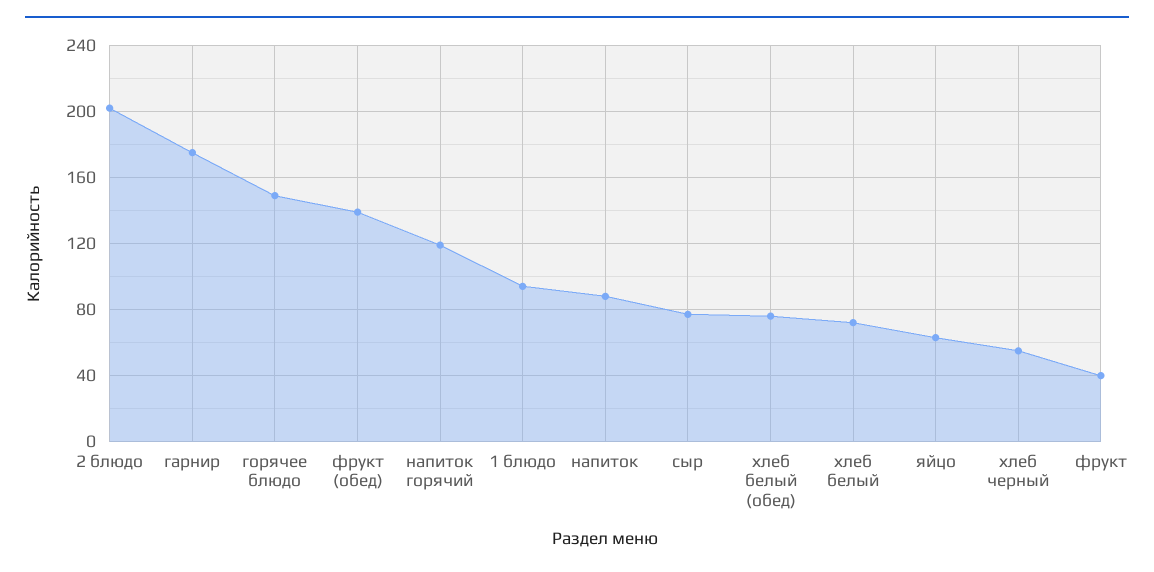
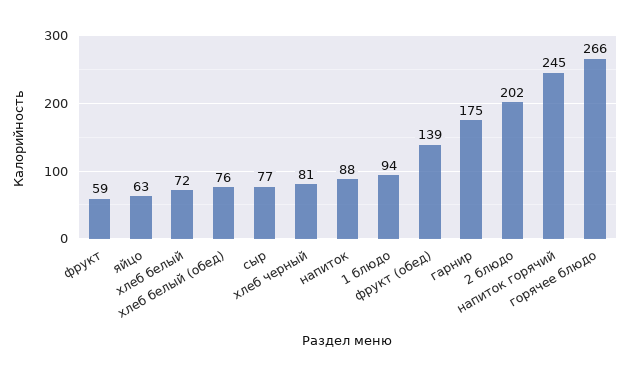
горячее блюдо: 150 -> 266
напиток горячий: 120 -> 245
хлеб черный: 55 -> 81
фрукт: 40 -> 59

